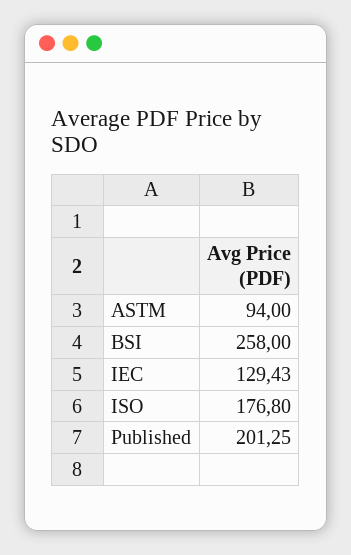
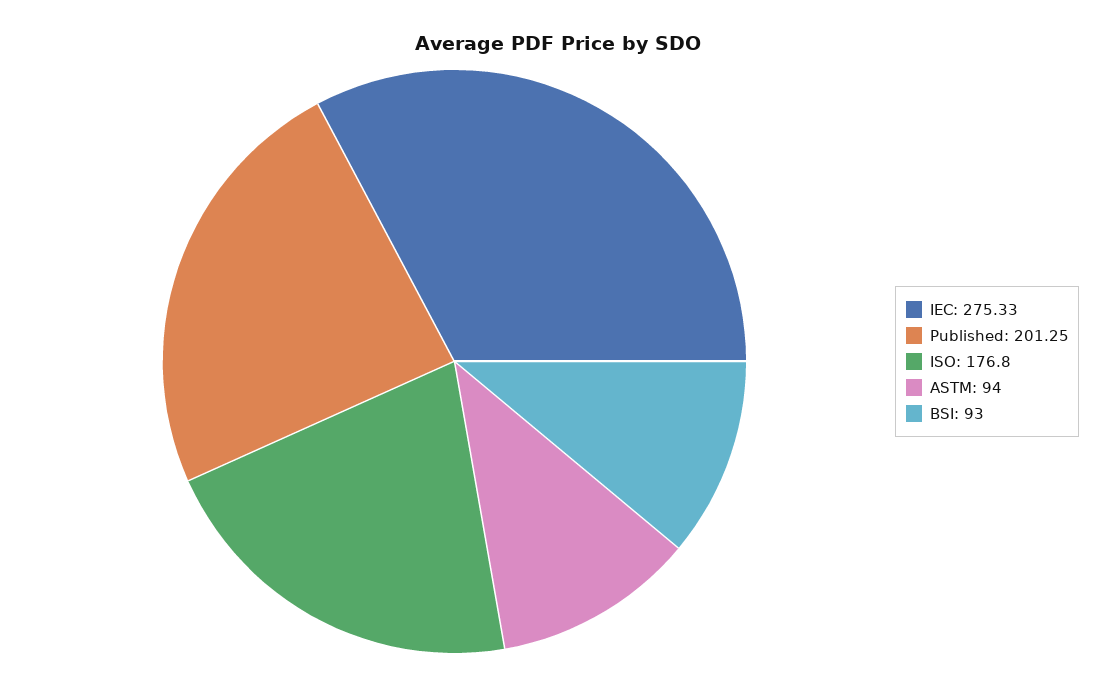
BSI: 258 -> 93
IEC: 129.43 -> 275.33

